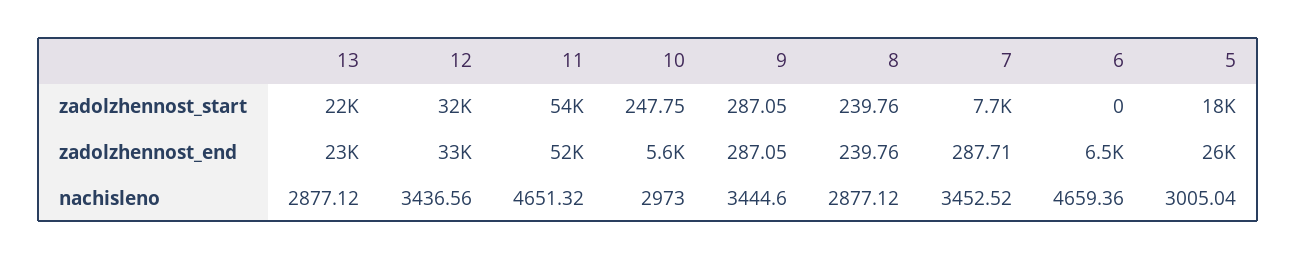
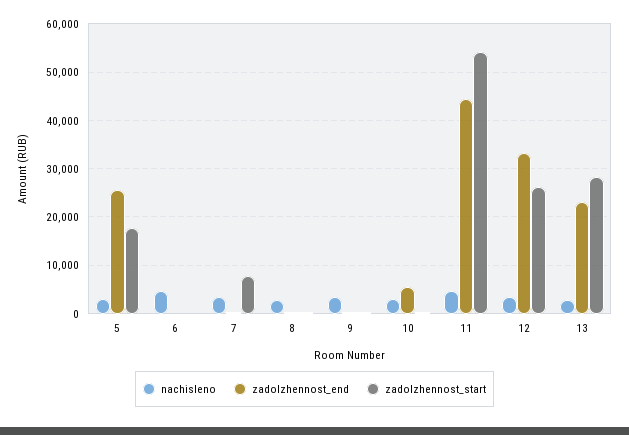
zadolzhennost_start, 13: 22000 -> 28000
zadolzhennost_start, 12: 32000 -> 26000
zadolzhennost_end, 11: 52000 -> 44000
zadolzhennost_end, 6: 6500 -> 0

